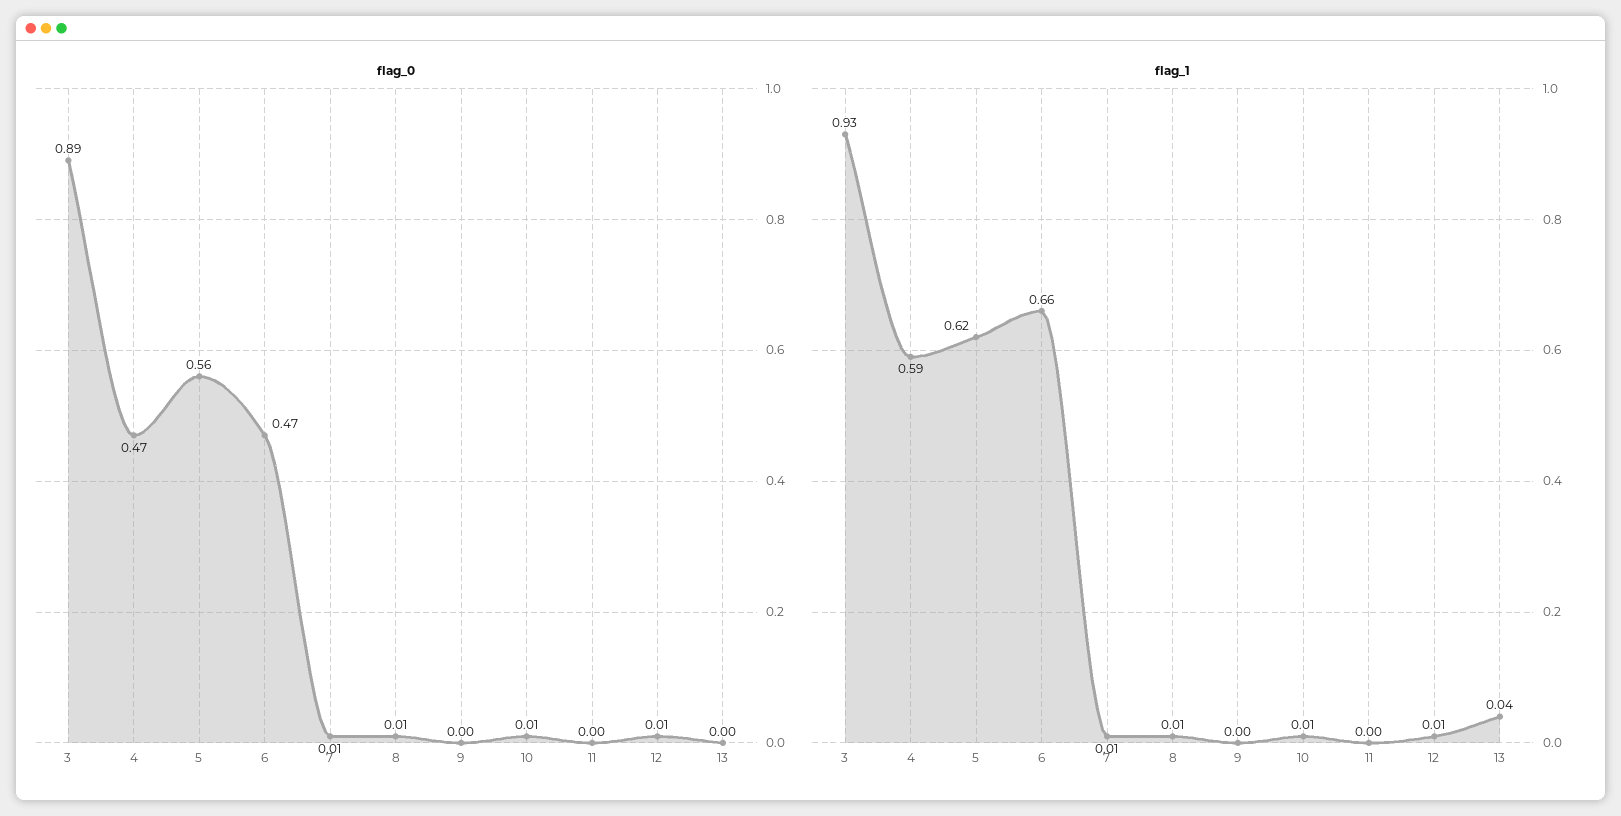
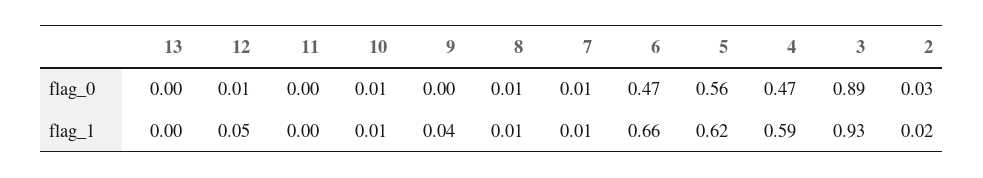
flag_1, 9: 0 -> 0.04
flag_1, 12: 0.01 -> 0.05
flag_1, 13: 0.04 -> 0
flag_0, 2: none -> 0.03
flag_1, 2: none -> 0.02

